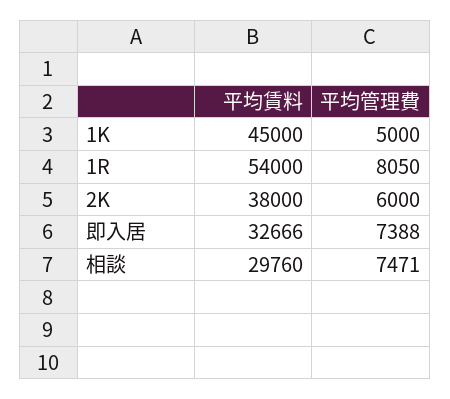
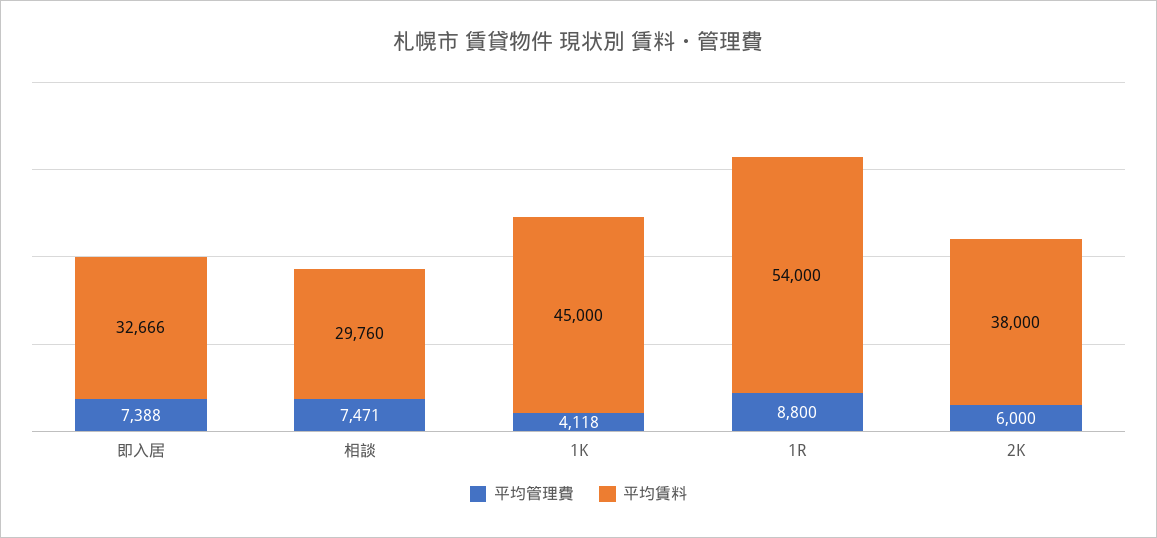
平均管理費, 1K: 5000 -> 4118
平均管理費, 1R: 8050 -> 8800

